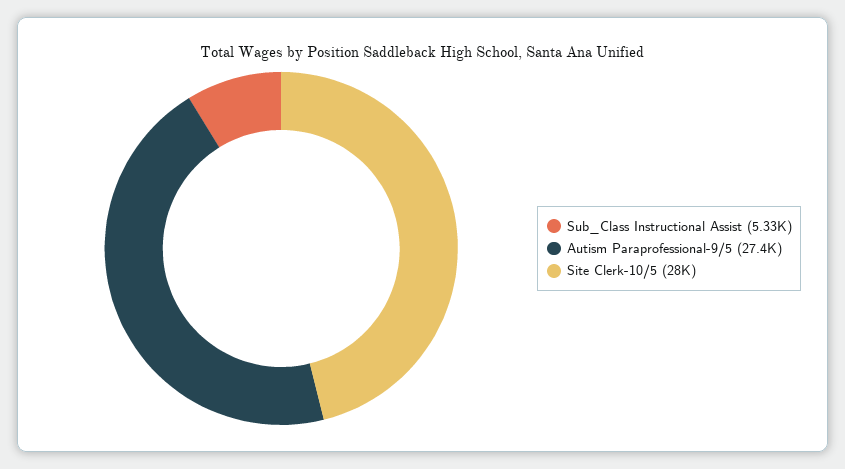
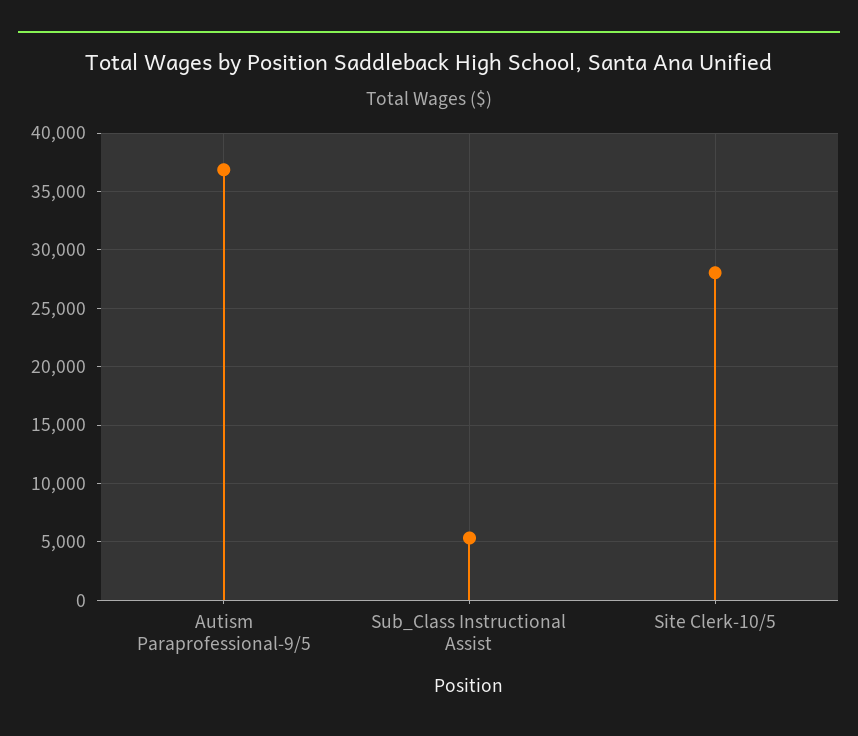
Autism Paraprofessional-9/5: 27400 -> 37000

